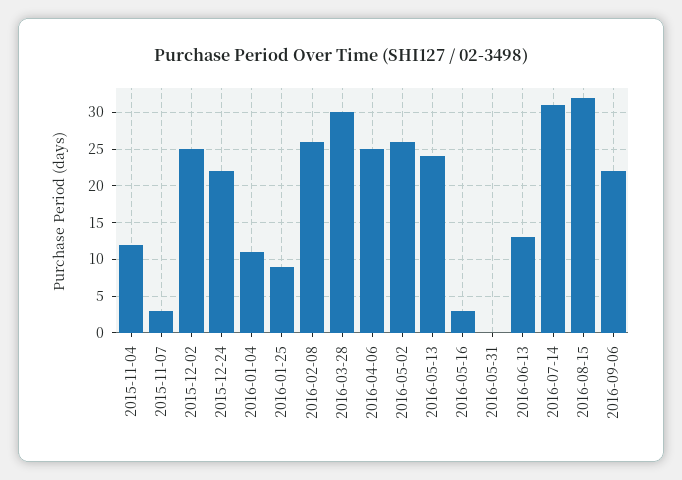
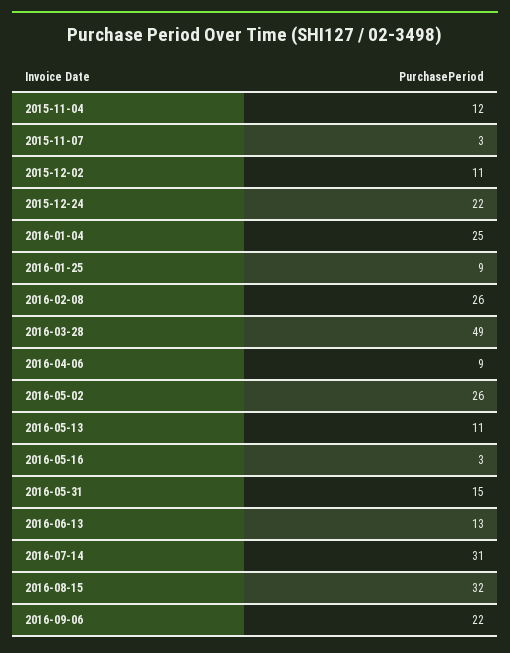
2015-12-02: 25 -> 11
2016-01-04: 11 -> 25
2016-03-28: 30 -> 49
2016-04-06: 25 -> 9
2016-05-13: 24 -> 11
2016-05-31: 0 -> 15

